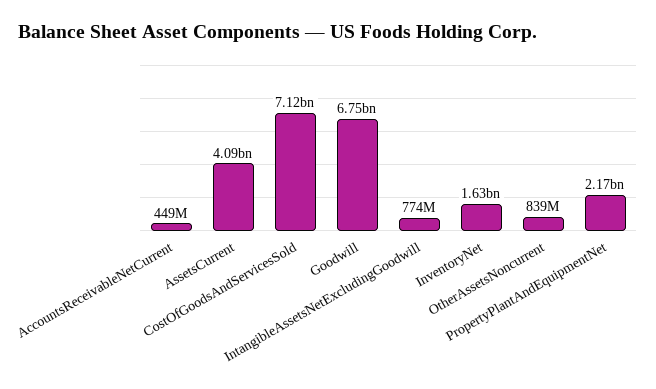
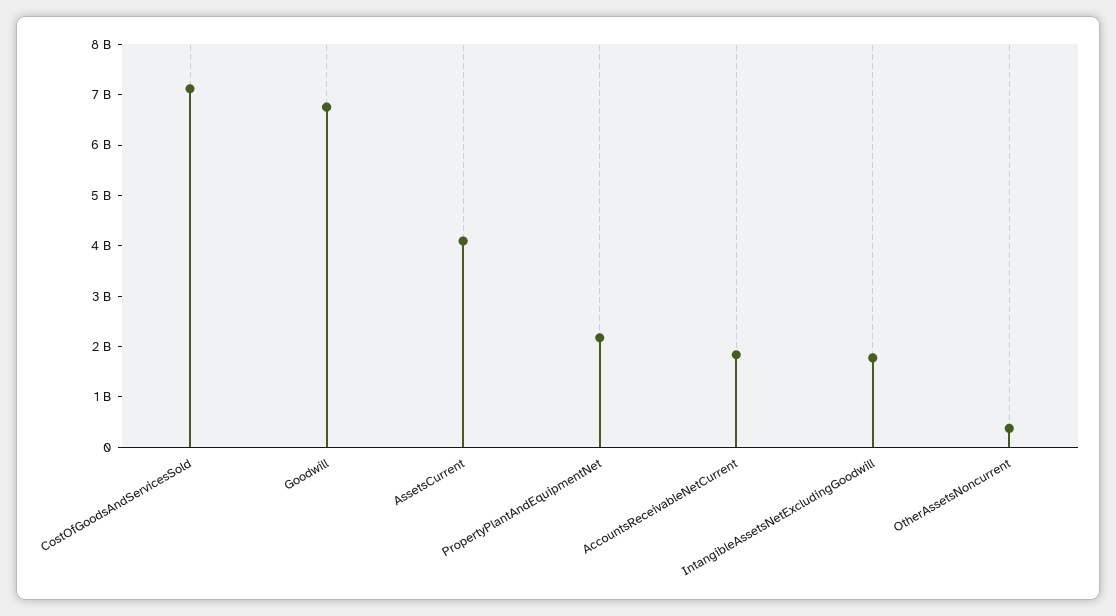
AccountsReceivableNetCurrent: 449000000 -> 1800000000
IntangibleAssetsNetExcludingGoodwill: 774000000 -> 1800000000
InventoryNet: 1630000000 -> none
OtherAssetsNoncurrent: 839000000 -> 400000000

